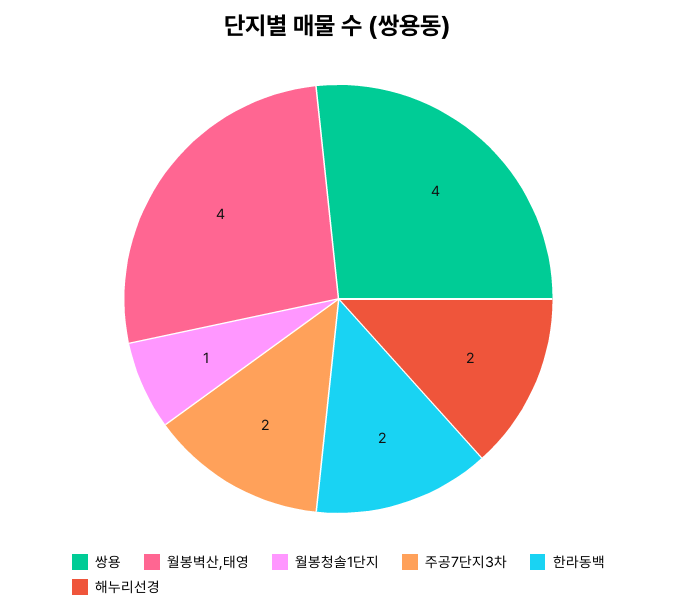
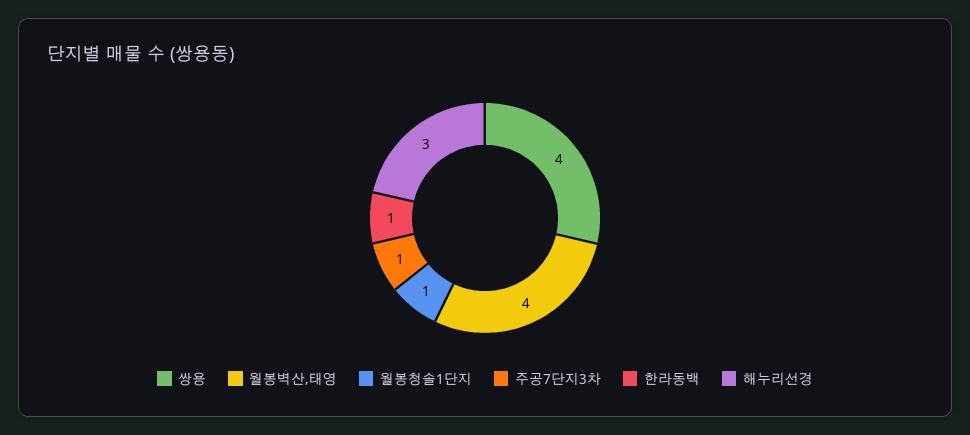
주공7단지3차: 2 -> 1
한라동백: 2 -> 1
해누리선경: 2 -> 3

